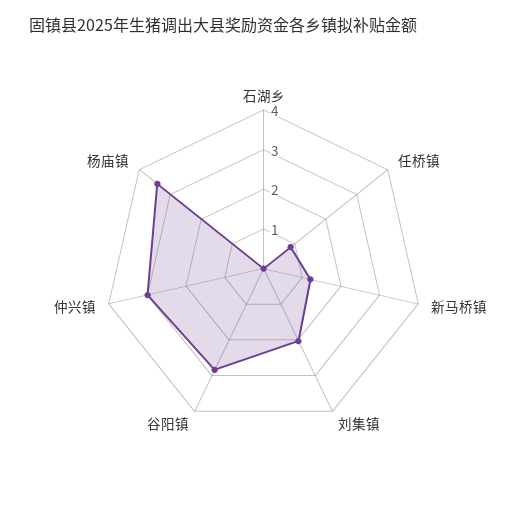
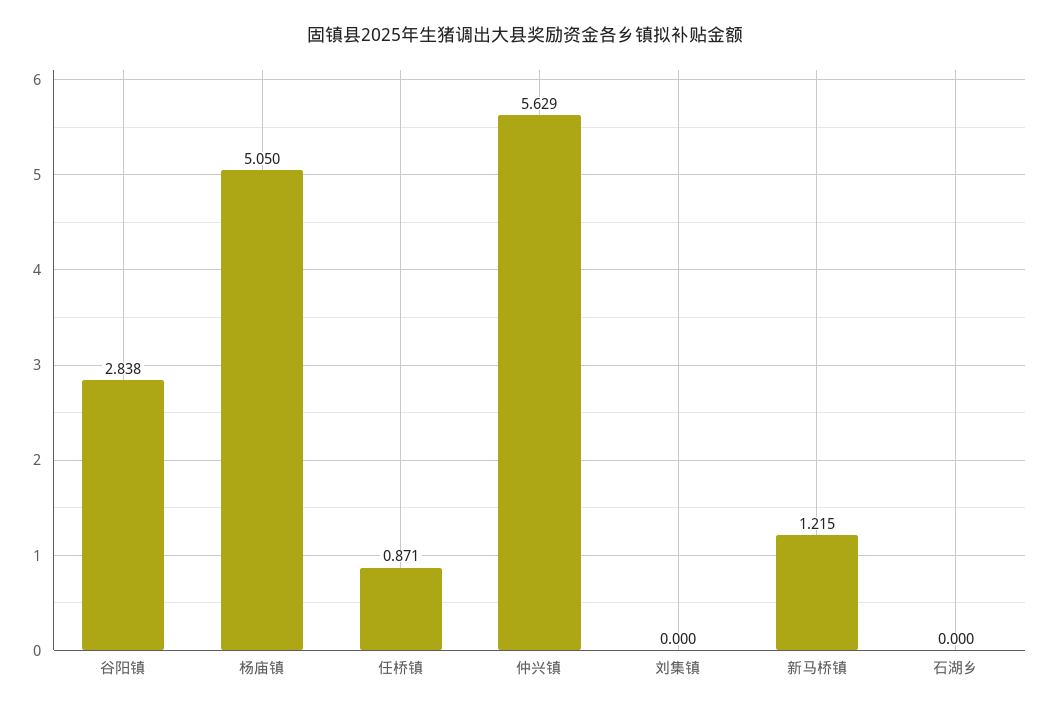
刘集镇: 2 -> 0
仲兴镇: 3 -> 5.629
杨庙镇: 3.5 -> 5.05

